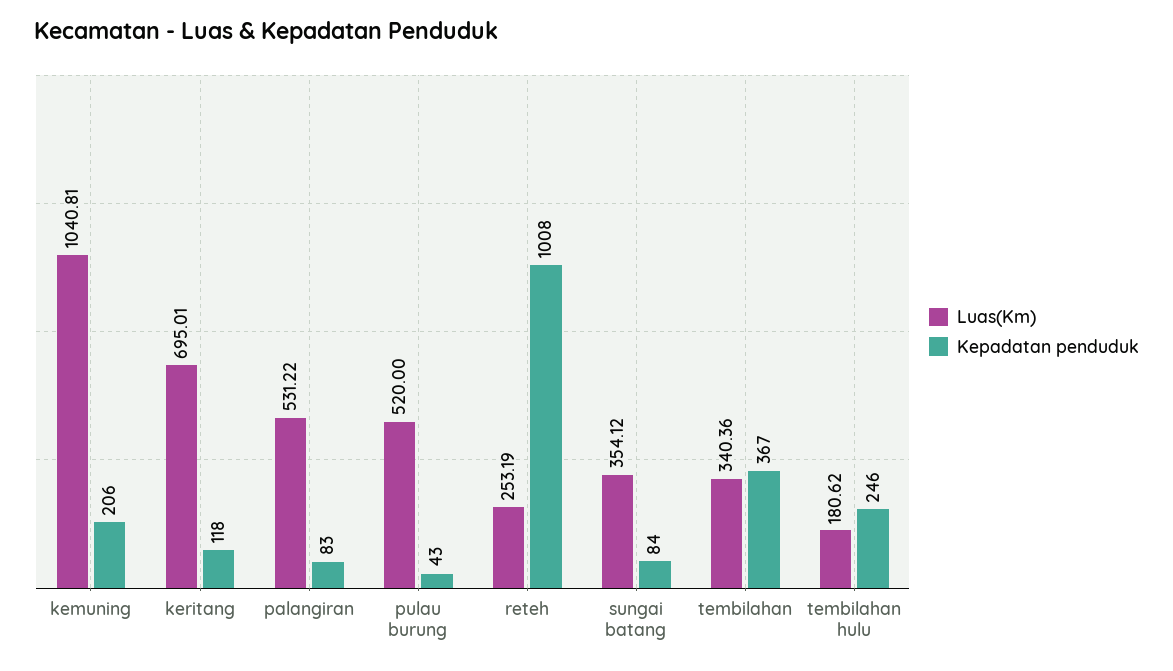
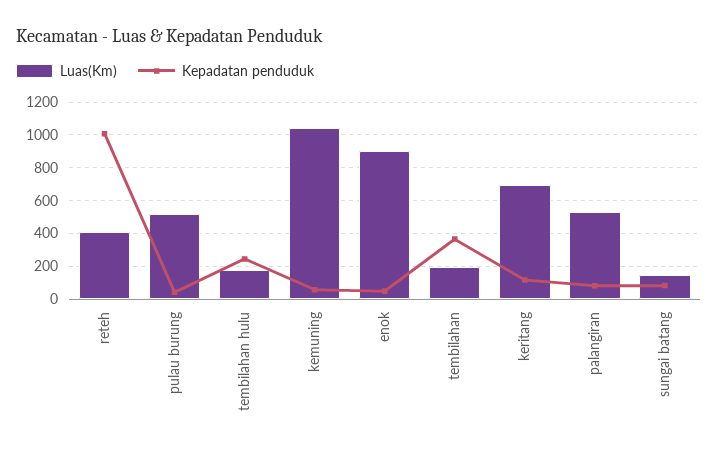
Kepadatan penduduk, kemuning: 206 -> 50
Luas(Km), reteh: 253.19 -> 400
Luas(Km), sungai batang: 354.12 -> 150
Luas(Km), tembilahan: 340.36 -> 200
Luas(Km), enok: none -> 900
Kepadatan penduduk, enok: none -> 50

